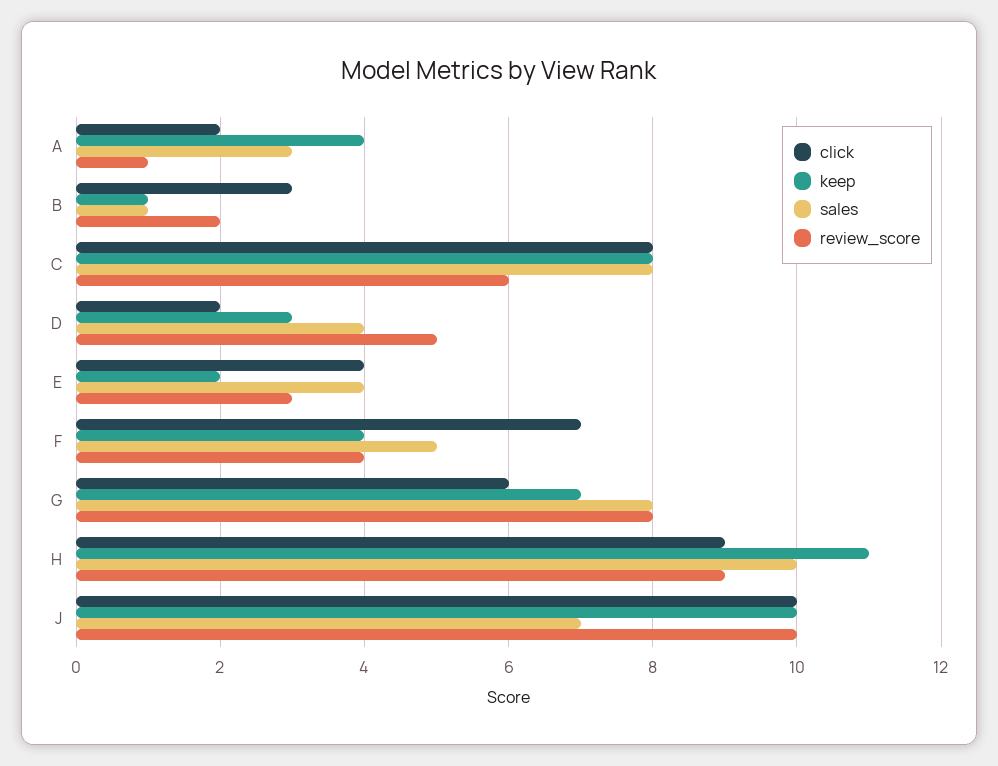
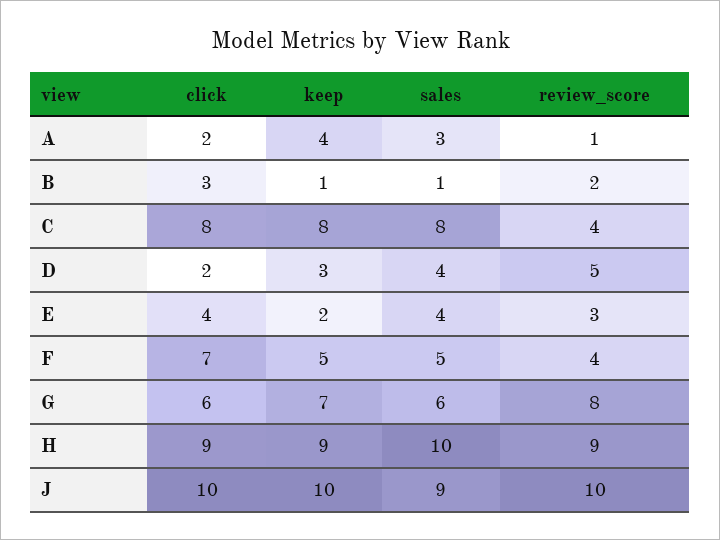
review_score, C: 6 -> 4
keep, F: 4 -> 5
sales, G: 8 -> 6
keep, H: 11 -> 9
sales, J: 7 -> 9

